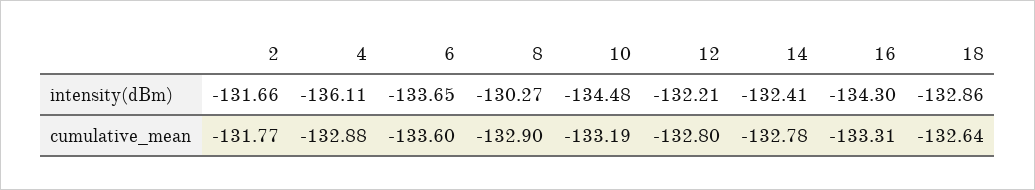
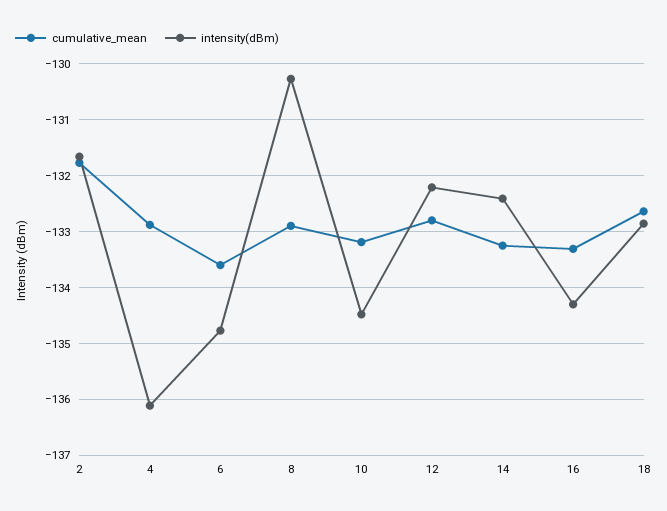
intensity(dBm), 6: -133.65 -> -134.8
cumulative_mean, 14: -132.78 -> -133.2

